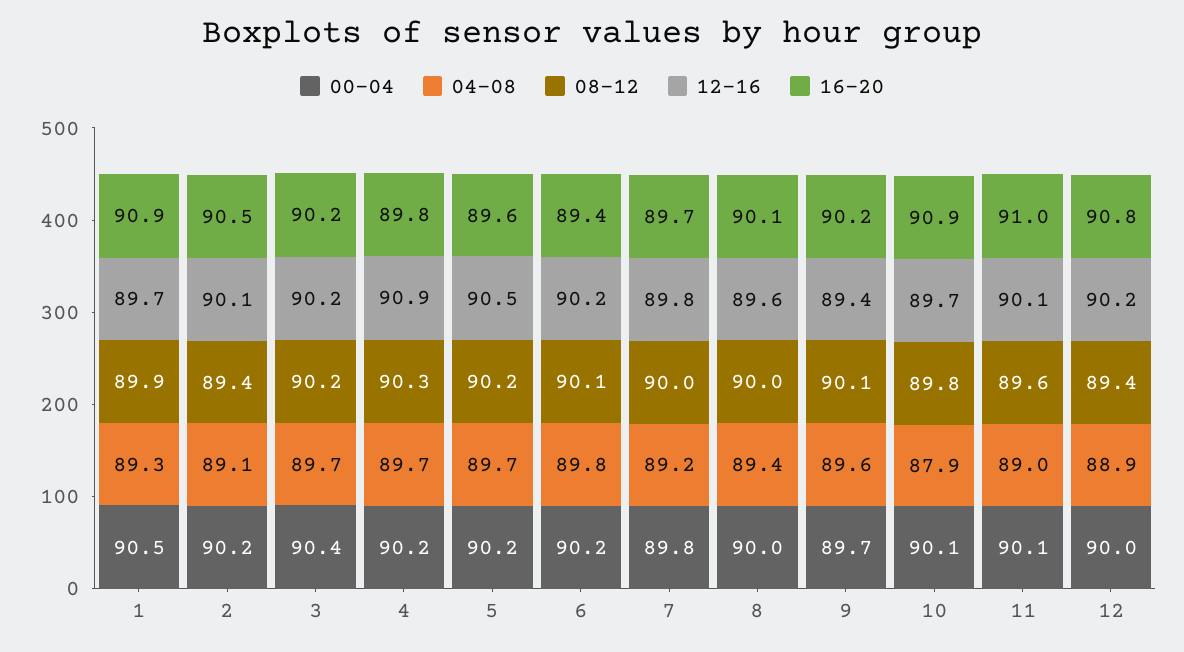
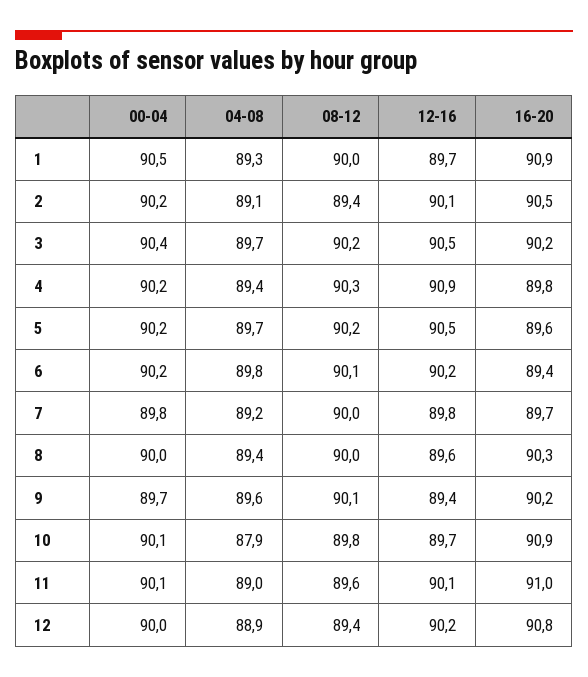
08-12, 1: 89.9 -> 90
12-16, 3: 90.2 -> 90.5
04-08, 4: 89.7 -> 89.4
16-20, 8: 90.1 -> 90.3

